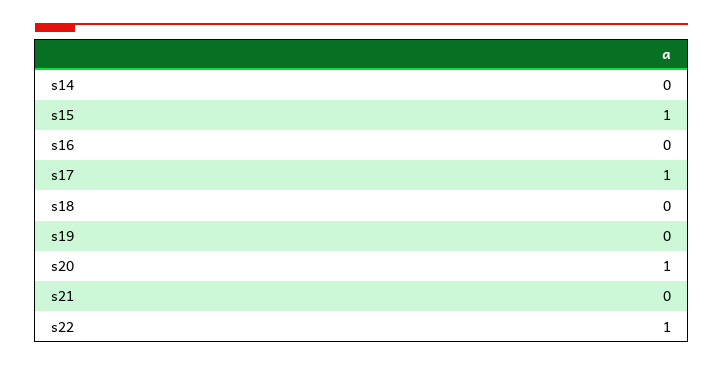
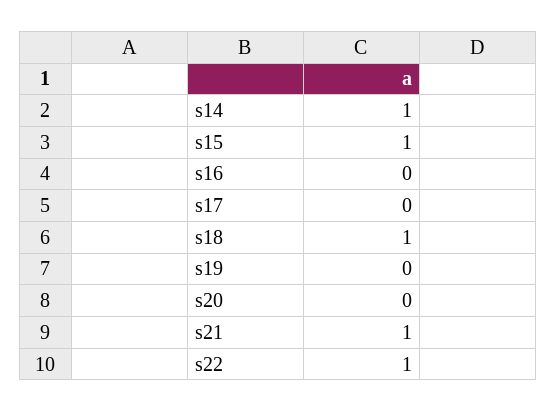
s14: 0 -> 1
s17: 1 -> 0
s18: 0 -> 1
s20: 1 -> 0
s21: 0 -> 1

